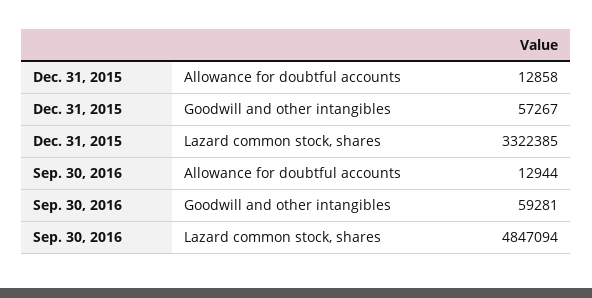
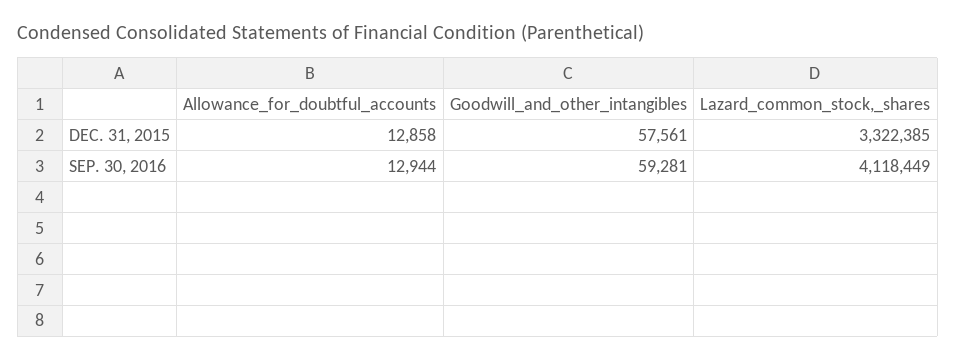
Dec. 31, 2015, Goodwill and other intangibles: 57267 -> 57561
Sep. 30, 2016, Lazard common stock, shares: 4847094 -> 4118449

